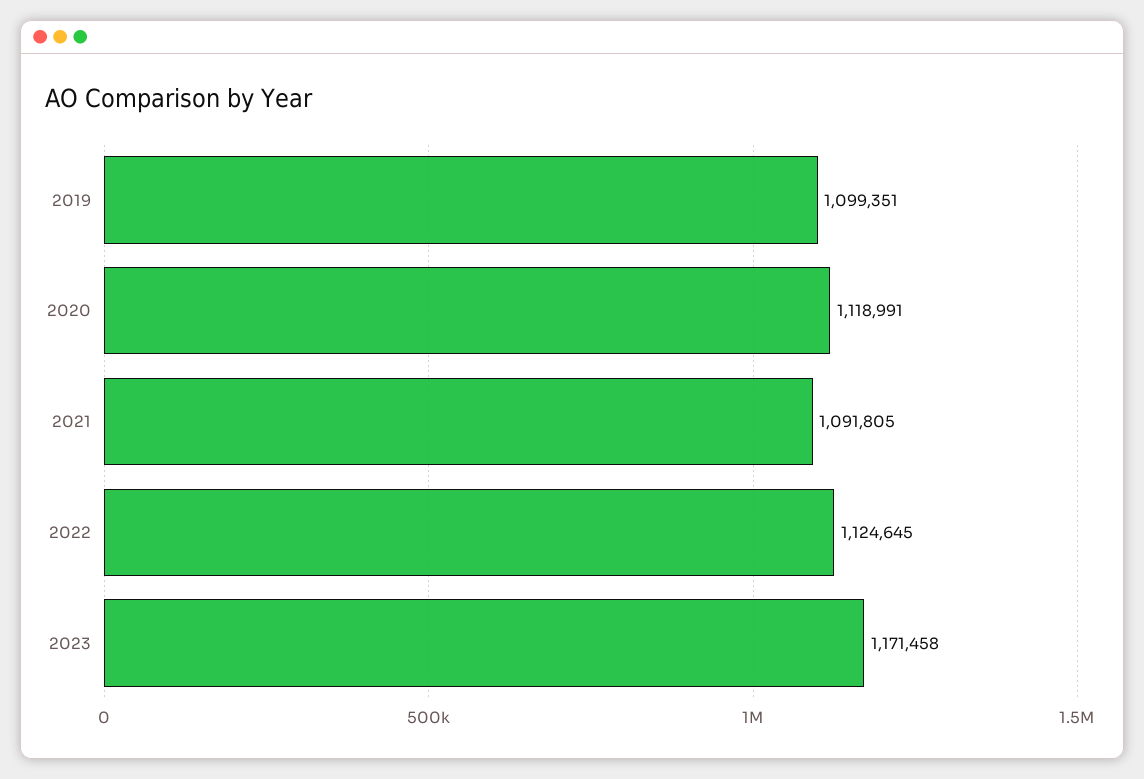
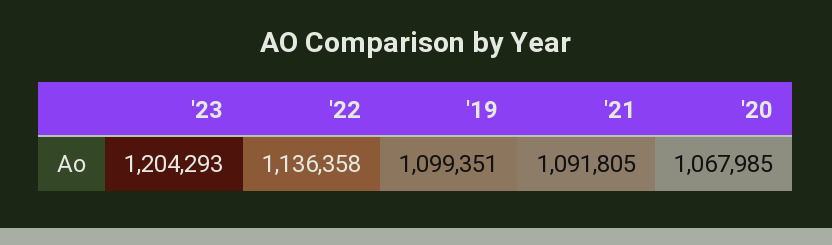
2020: 1118991 -> 1067985
2022: 1124645 -> 1136358
2023: 1171458 -> 1204293

